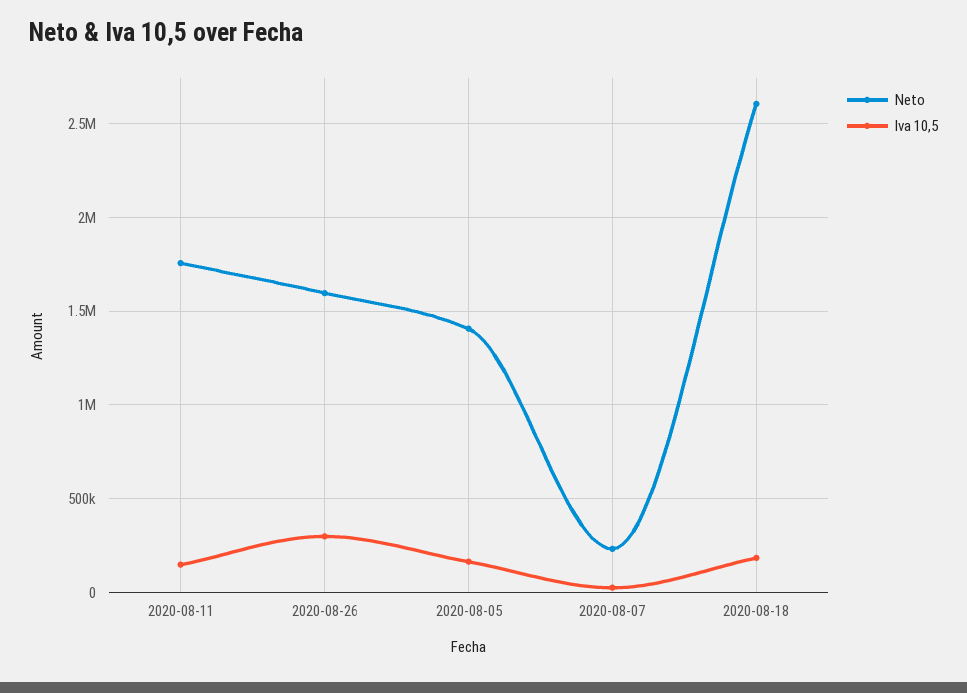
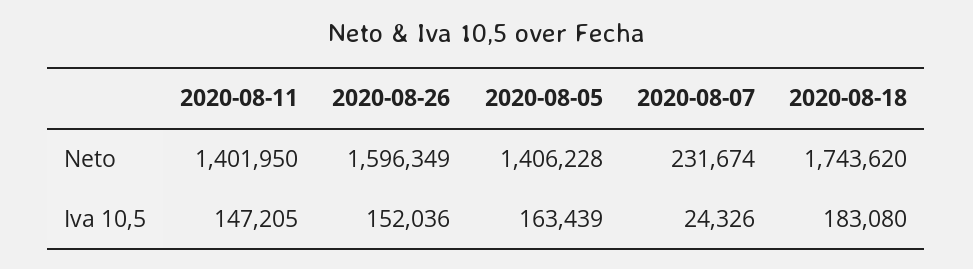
Neto, 2020-08-11: 1750000 -> 1401950
Iva 10,5, 2020-08-26: 300000 -> 152036
Neto, 2020-08-18: 2600000 -> 1743620

